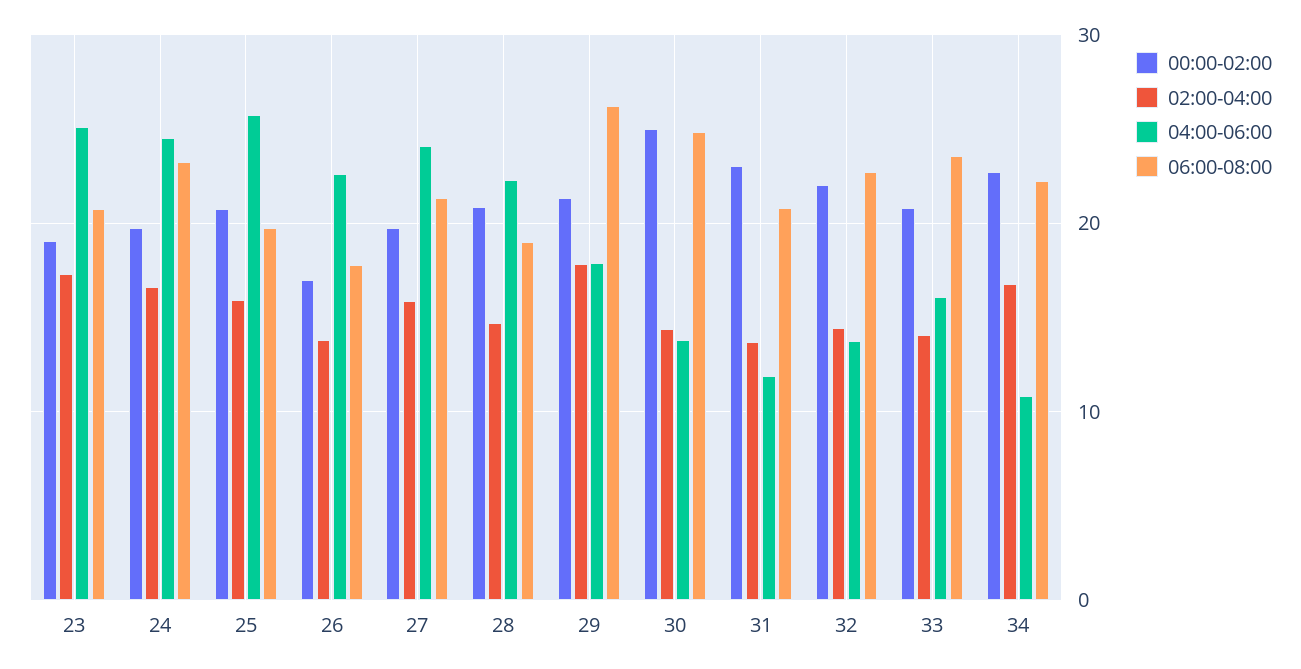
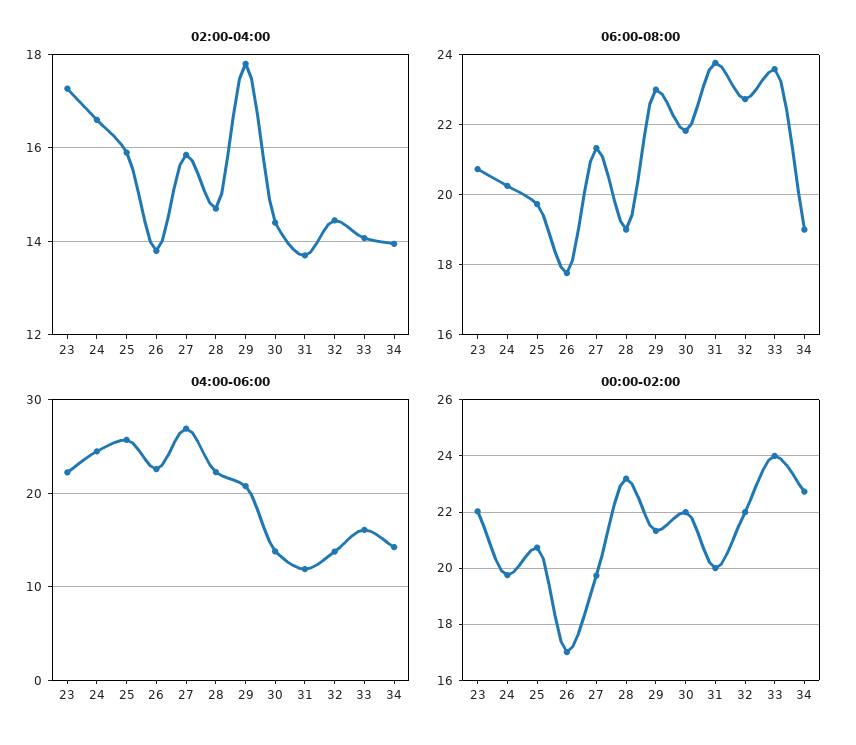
00:00-02:00, 23: 19 -> 22
04:00-06:00, 23: 25 -> 22
06:00-08:00, 24: 23 -> 20.2
04:00-06:00, 27: 24 -> 27
00:00-02:00, 28: 21 -> 23.25
04:00-06:00, 29: 18 -> 21
06:00-08:00, 29: 26 -> 23
00:00-02:00, 30: 25 -> 22
06:00-08:00, 30: 25 -> 21.8
00:00-02:00, 31: 23 -> 20
06:00-08:00, 31: 21 -> 23.8
00:00-02:00, 33: 21 -> 24
02:00-04:00, 34: 17 -> 14
04:00-06:00, 34: 11 -> 14
06:00-08:00, 34: 22 -> 19

